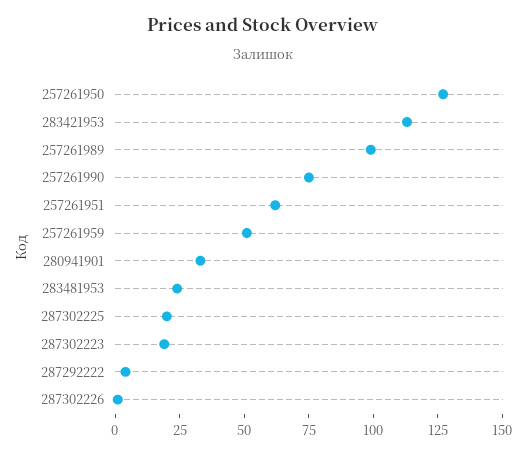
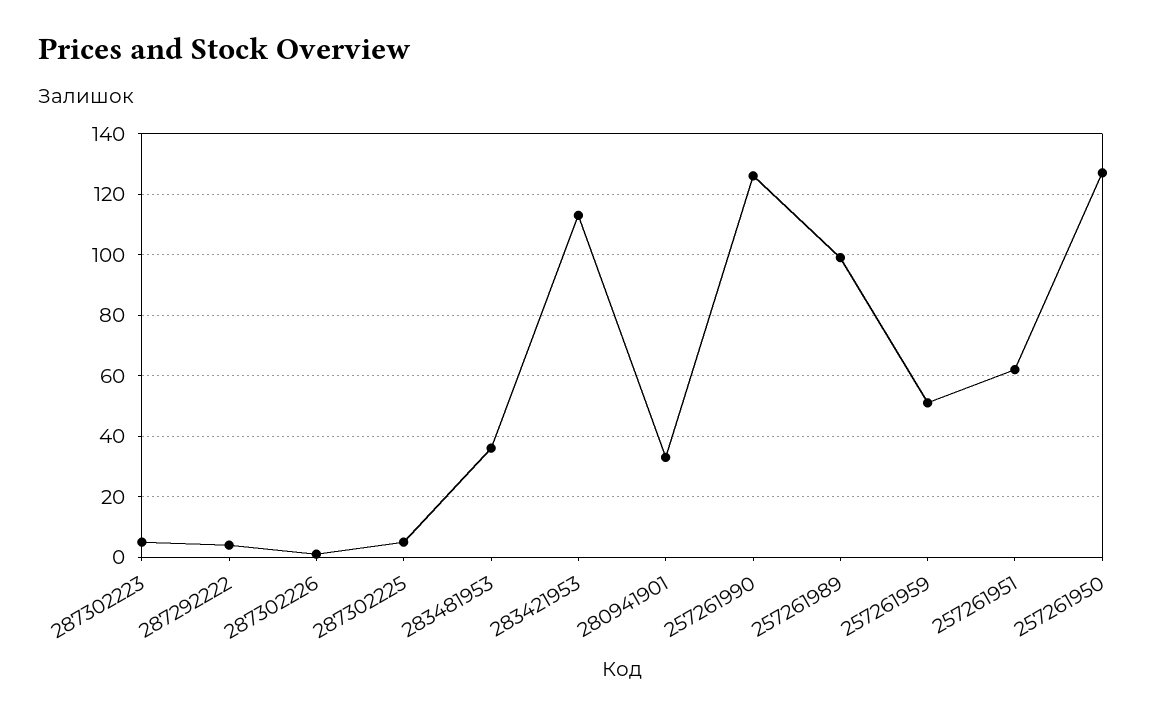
257261990: 75 -> 125
283481953: 25 -> 35
287302225: 20 -> 5
287302223: 20 -> 5

